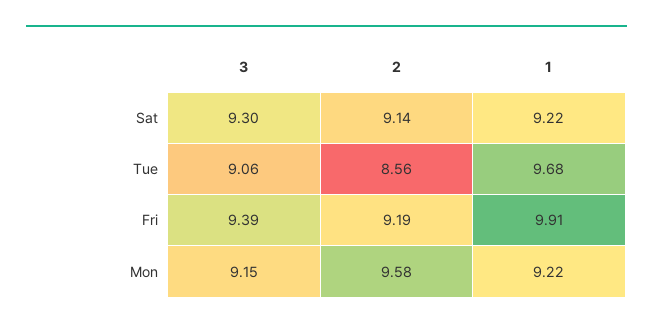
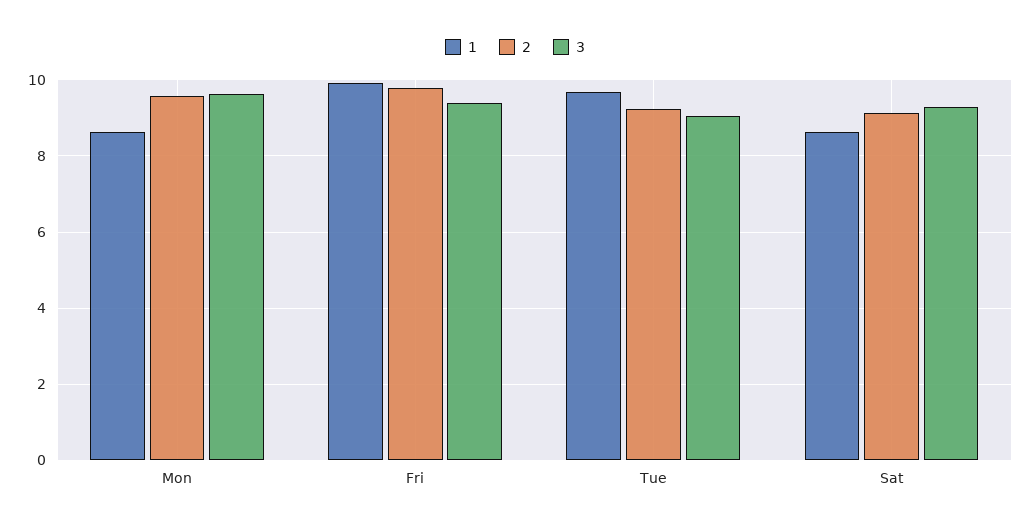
1, Sat: 9.22 -> 8.6
2, Tue: 8.56 -> 9.2
2, Fri: 9.19 -> 9.8
3, Mon: 9.15 -> 9.6
1, Mon: 9.22 -> 8.6

